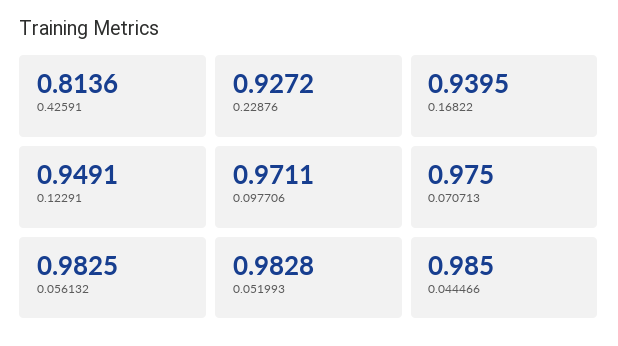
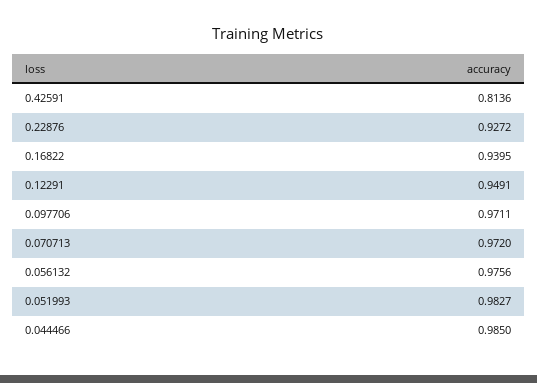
0.070713: 0.975 -> 0.972
0.056132: 0.9825 -> 0.9756
0.051993: 0.9828 -> 0.9827

